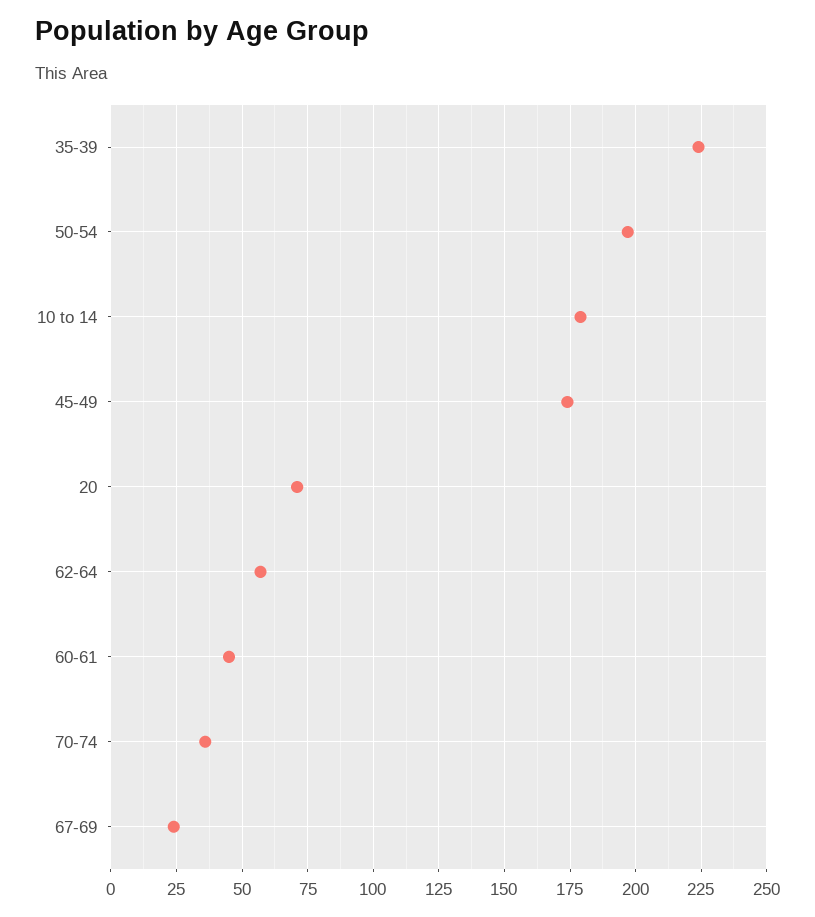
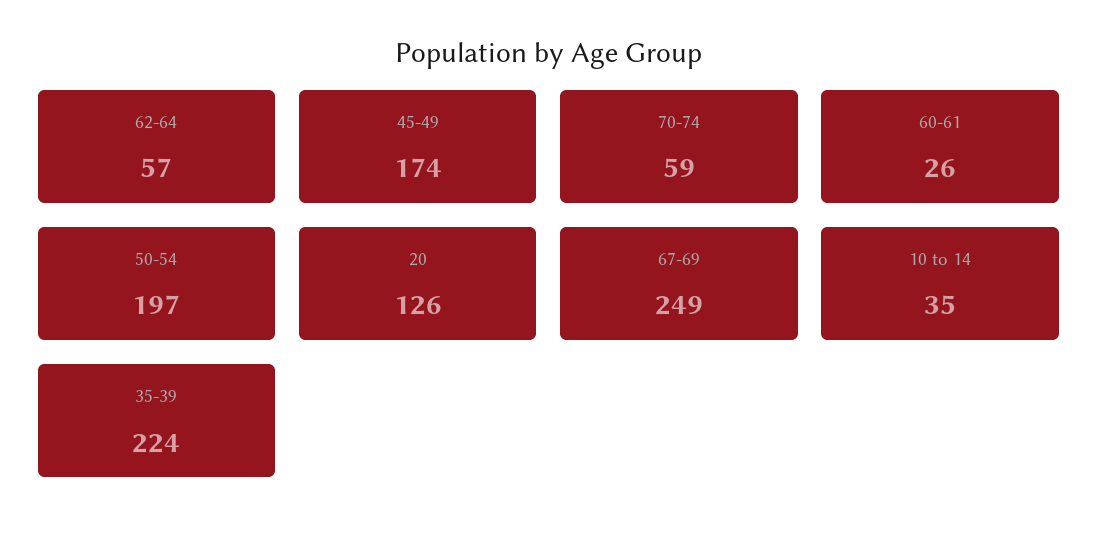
10 to 14: 180 -> 35
20: 70 -> 126
60-61: 45 -> 26
70-74: 35 -> 59
67-69: 25 -> 249

